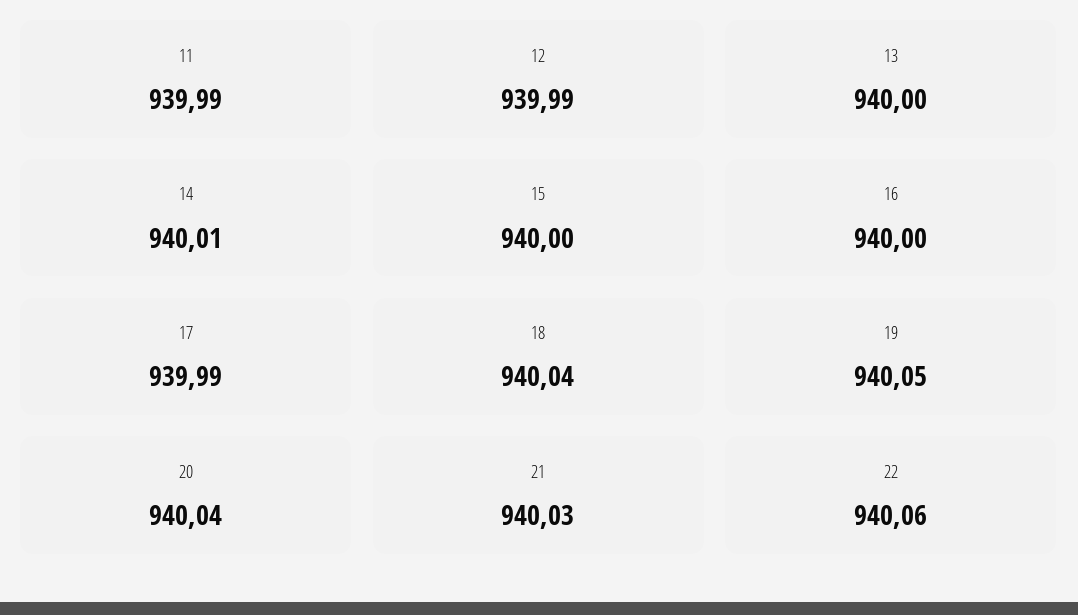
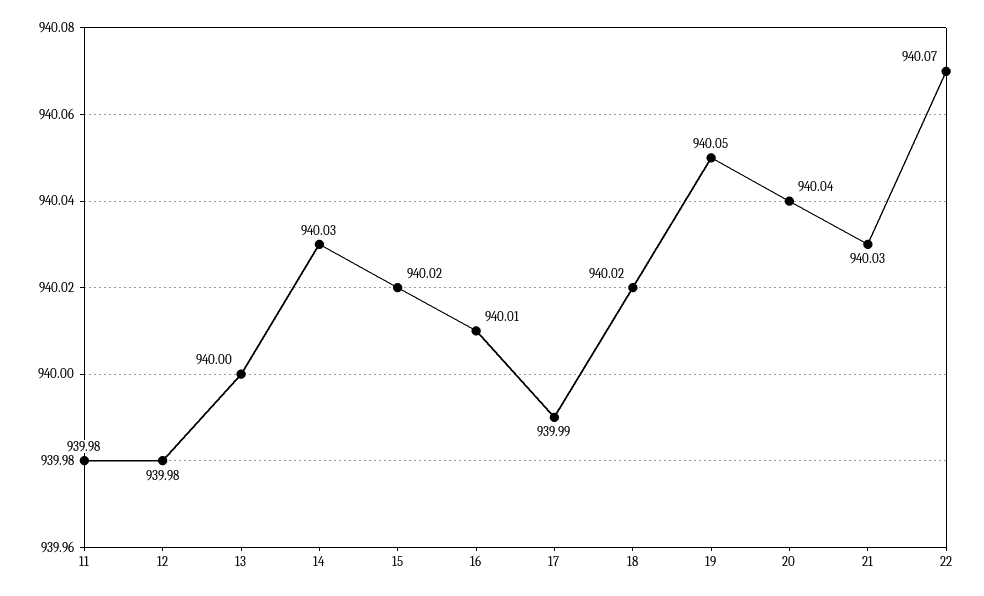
11: 939.99 -> 939.98
12: 939.99 -> 939.98
14: 940.01 -> 940.03
15: 940 -> 940.02
16: 940 -> 940.01
18: 940.04 -> 940.02
22: 940.06 -> 940.07

